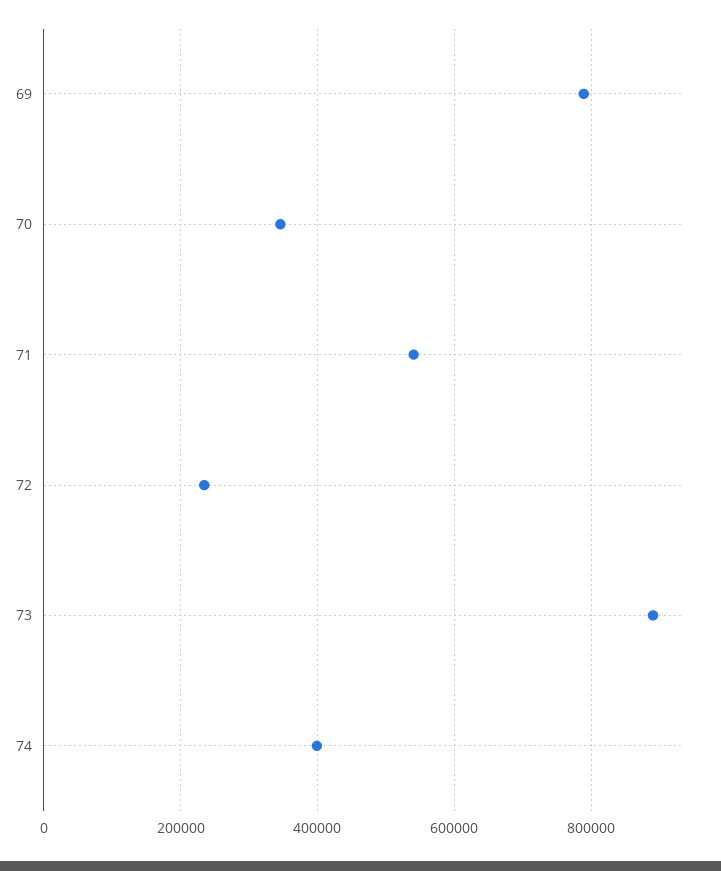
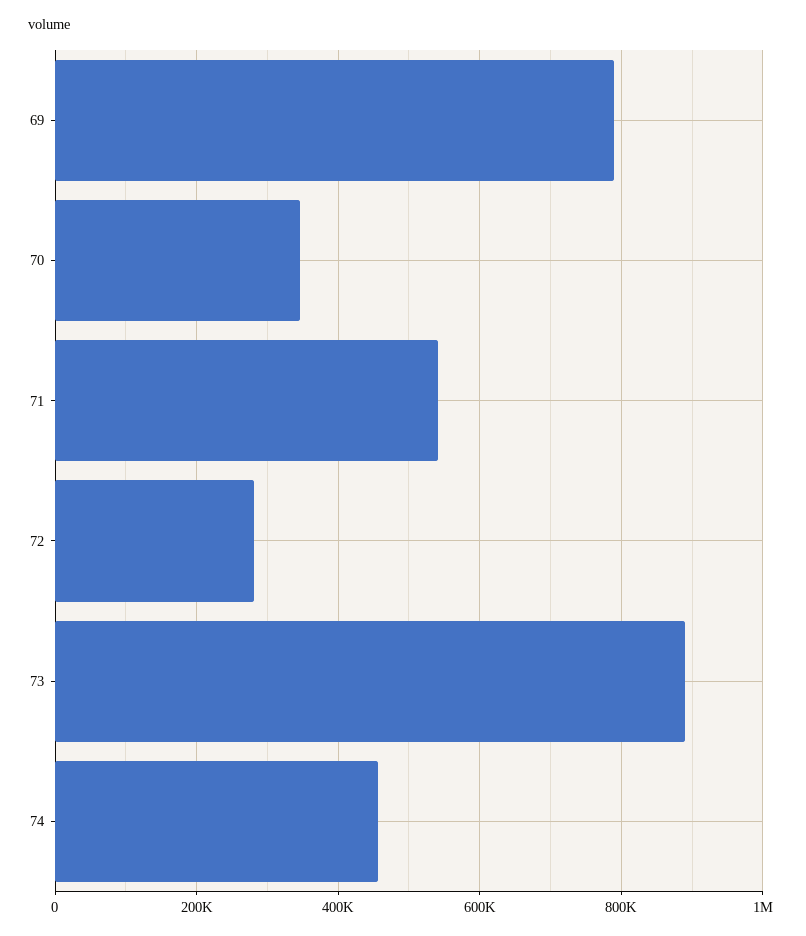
72: 240000 -> 280000
74: 400000 -> 460000

